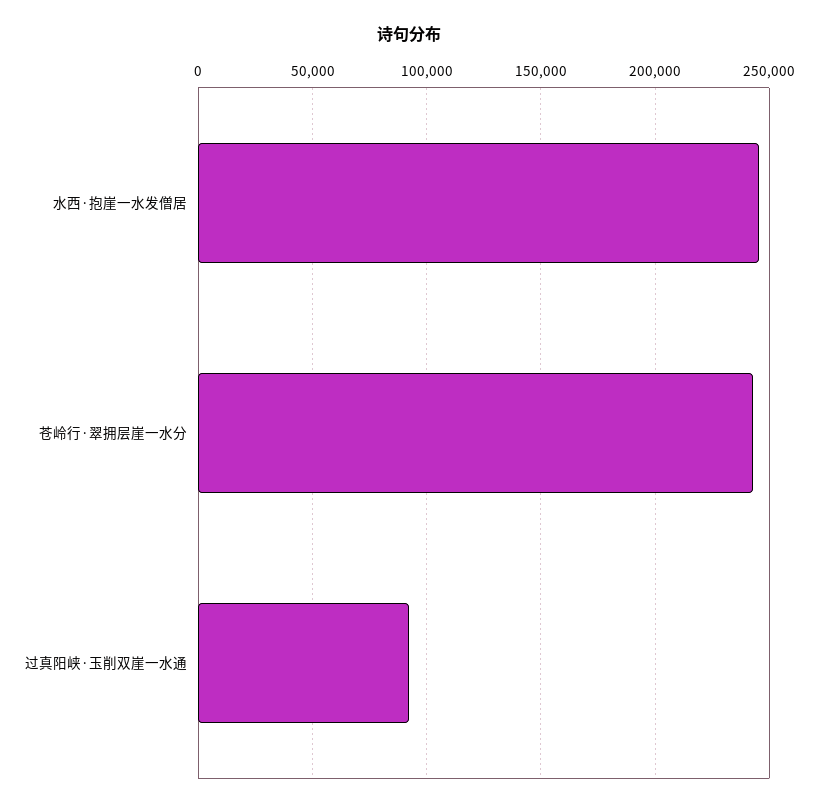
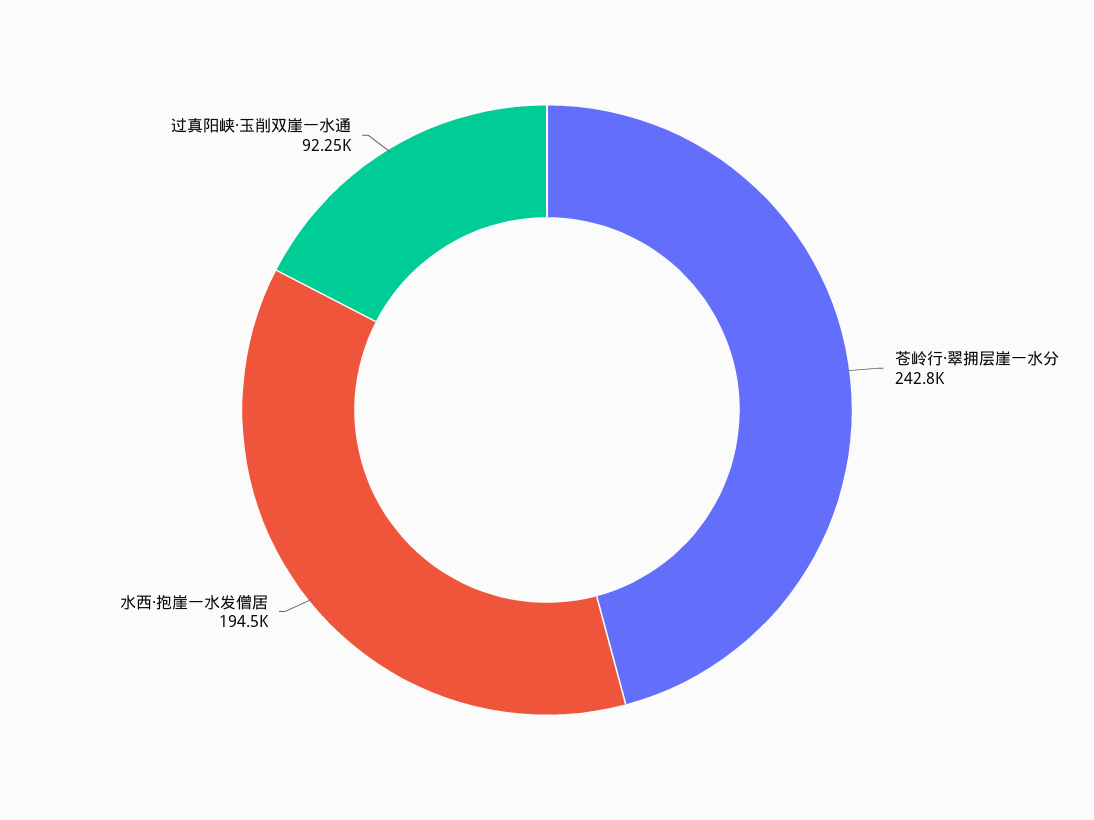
水西·抱崖一水发僧居: 245000 -> 194500

